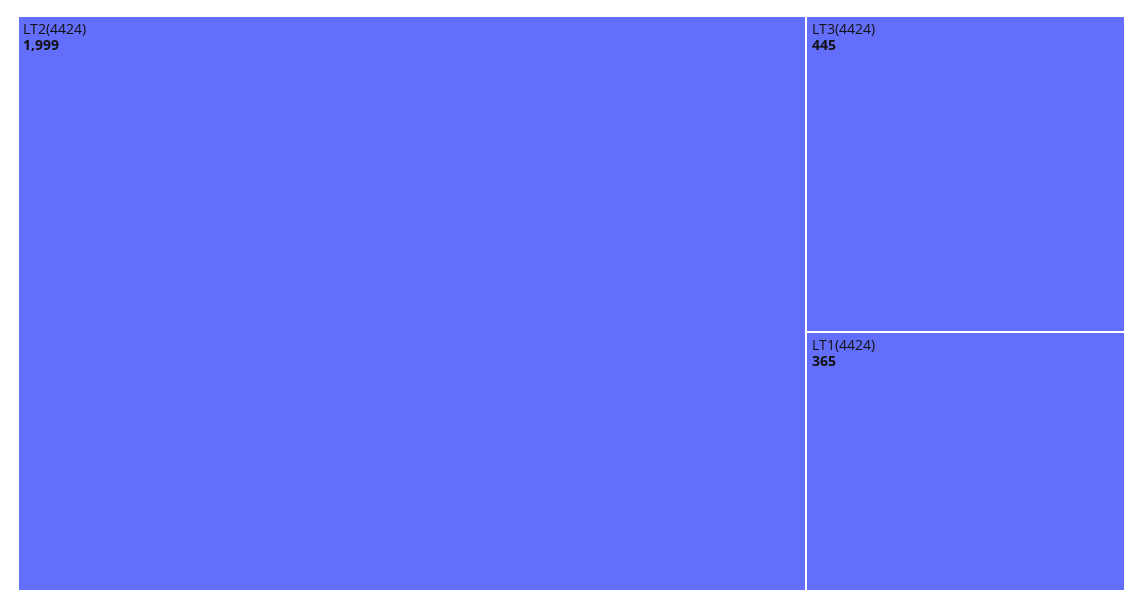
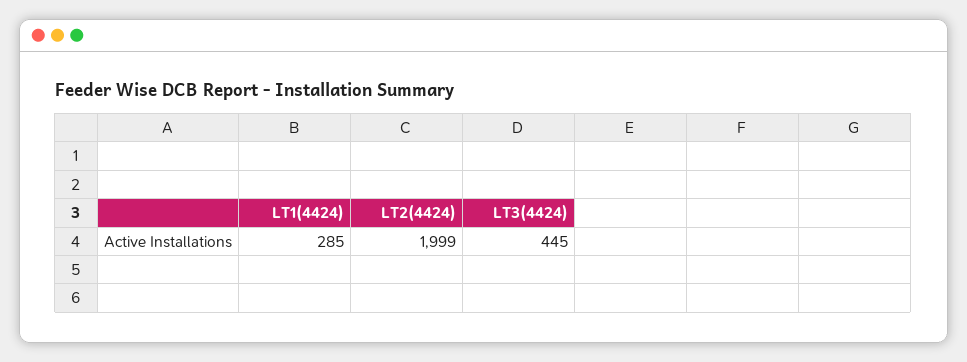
LT1(4424): 365 -> 285

